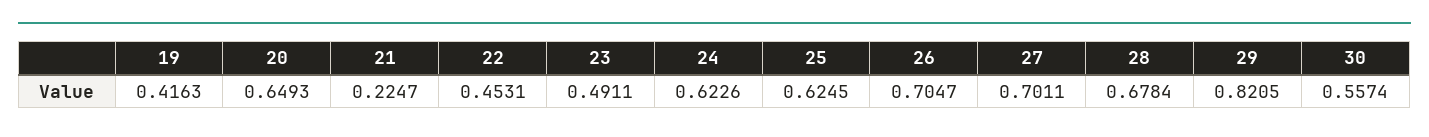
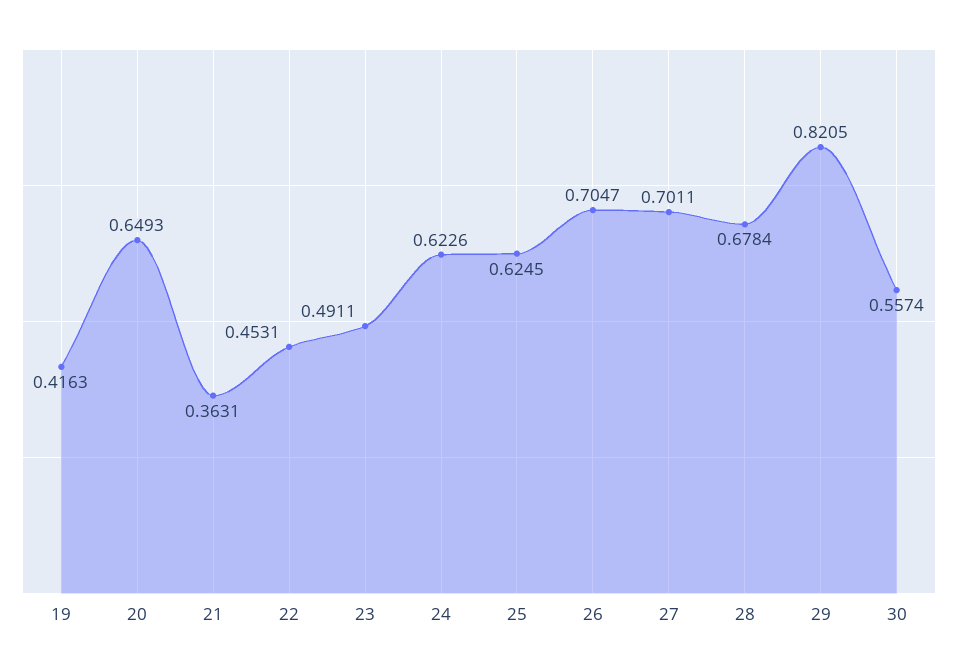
21: 0.2247 -> 0.3631

